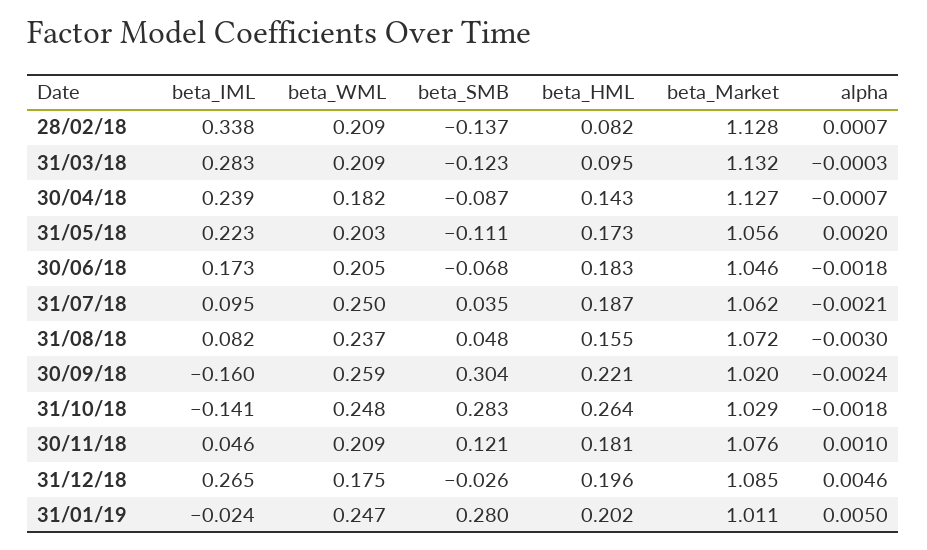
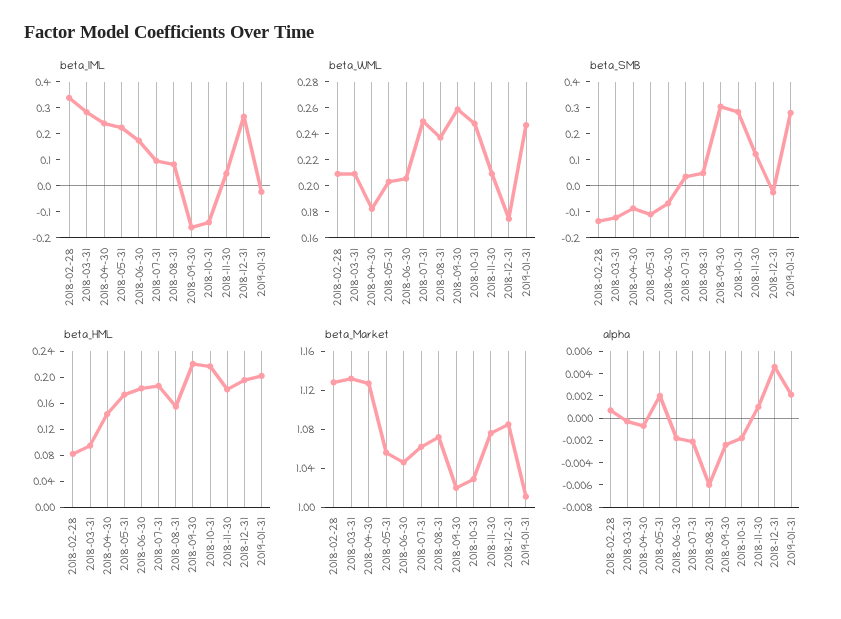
alpha, 31/08/18: -0.003 -> -0.006
beta_HML, 31/10/18: 0.264 -> 0.22
alpha, 31/01/19: 0.005 -> 0.002

